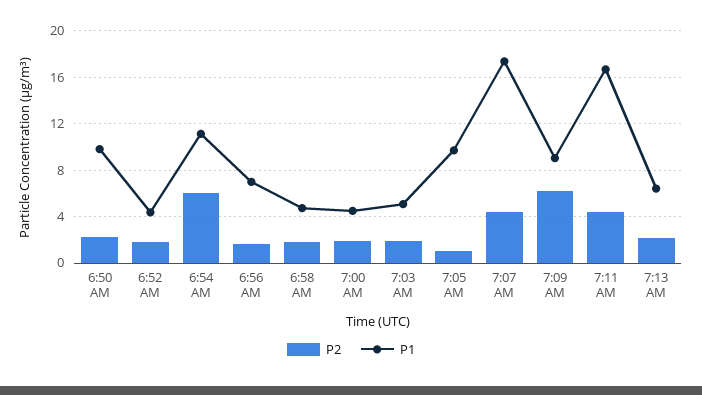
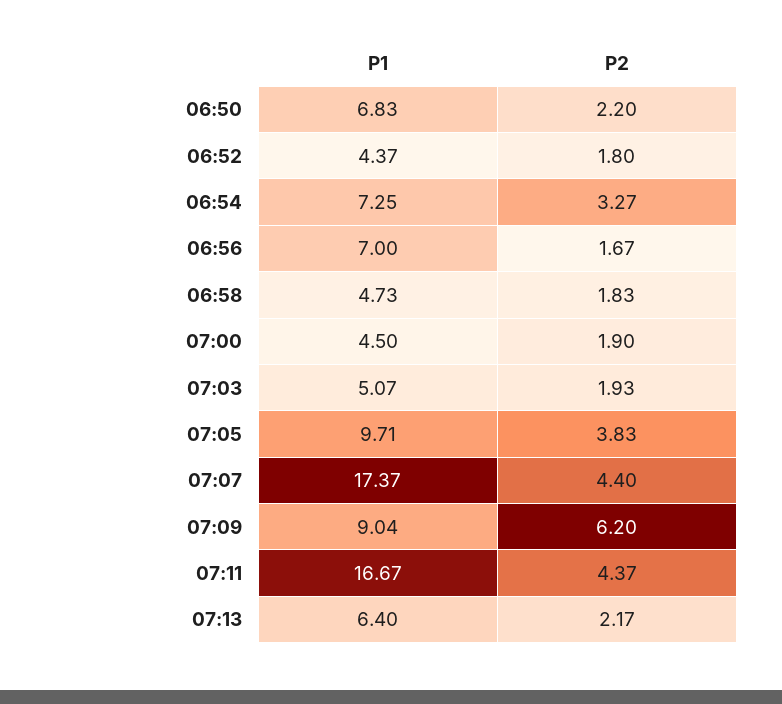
P1, 6:50 AM: 10 -> 6.83
P2, 6:54 AM: 6 -> 3.27
P1, 6:54 AM: 11 -> 7.25
P2, 7:05 AM: 1 -> 3.83

